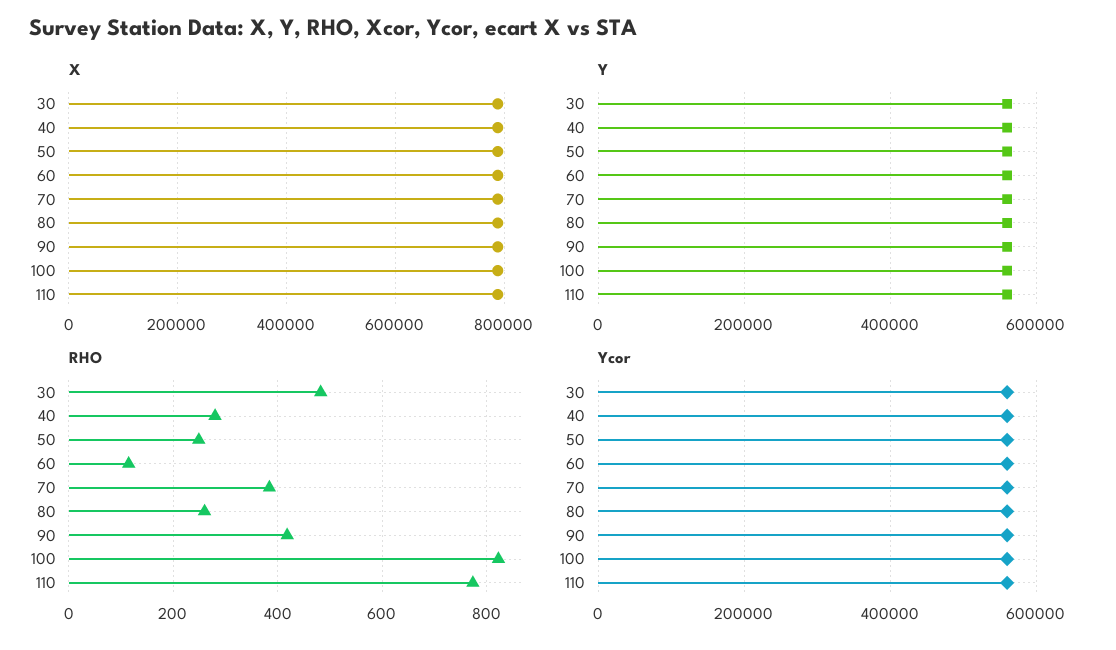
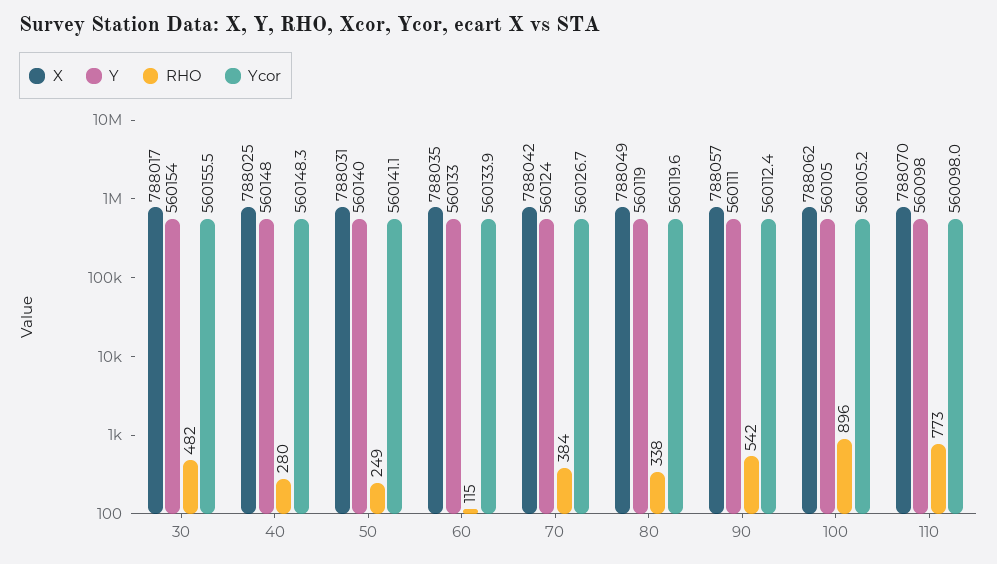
RHO, 80: 260 -> 338
RHO, 90: 420 -> 542
RHO, 100: 820 -> 896

